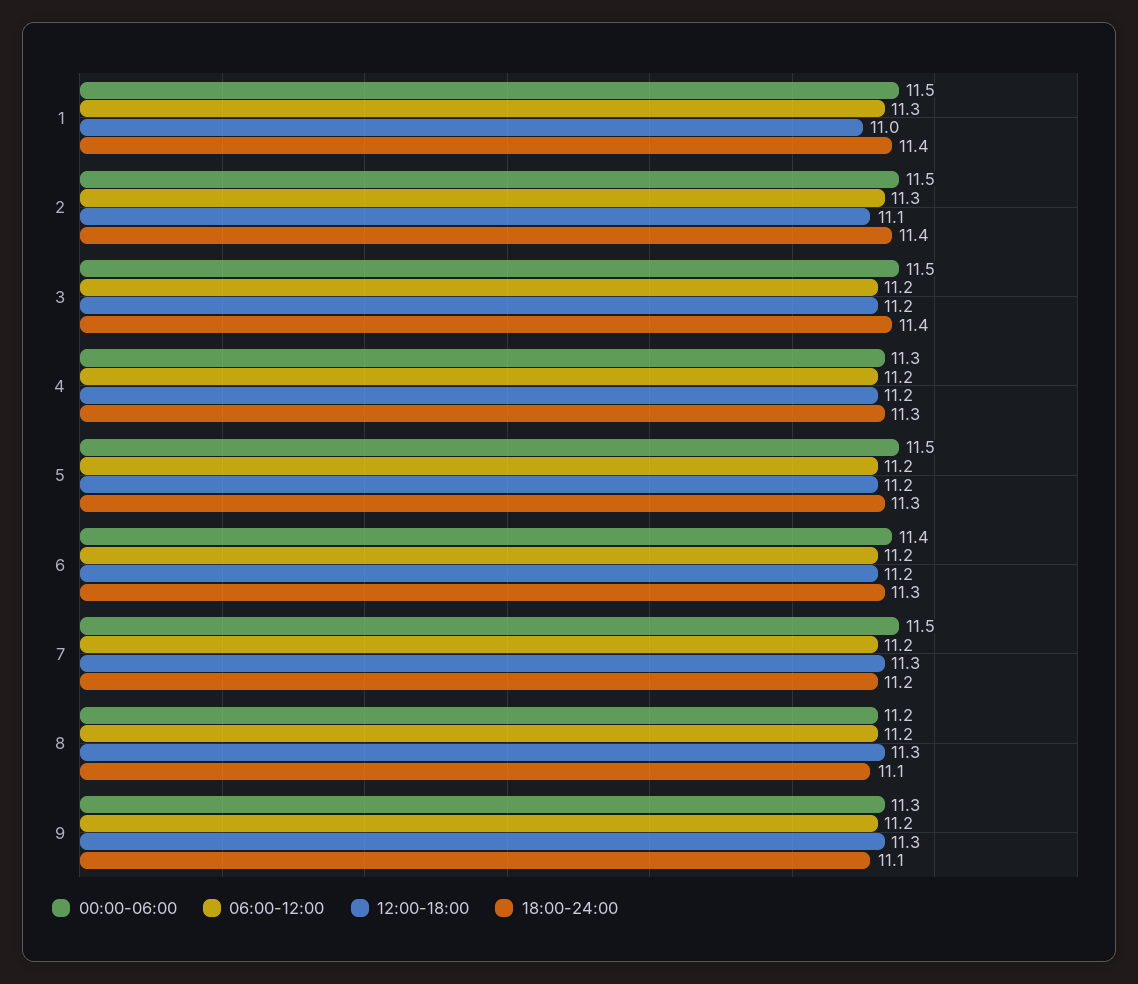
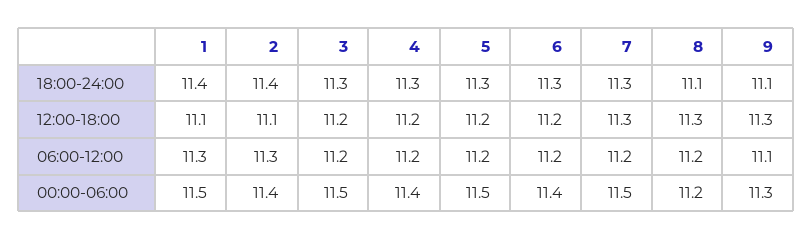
12:00-18:00, 1: 11 -> 11.1
00:00-06:00, 2: 11.5 -> 11.4
18:00-24:00, 3: 11.4 -> 11.3
00:00-06:00, 4: 11.3 -> 11.4
18:00-24:00, 7: 11.2 -> 11.3
06:00-12:00, 9: 11.2 -> 11.1

